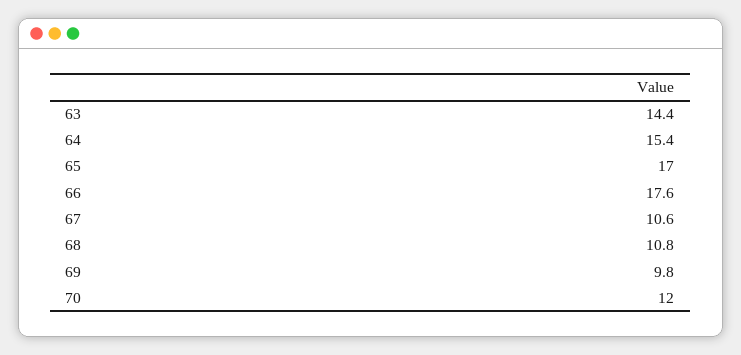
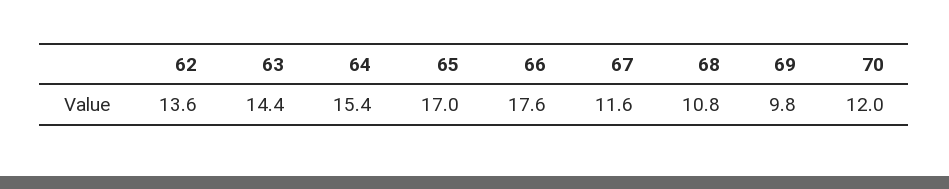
67: 10.6 -> 11.6
62: none -> 13.6

